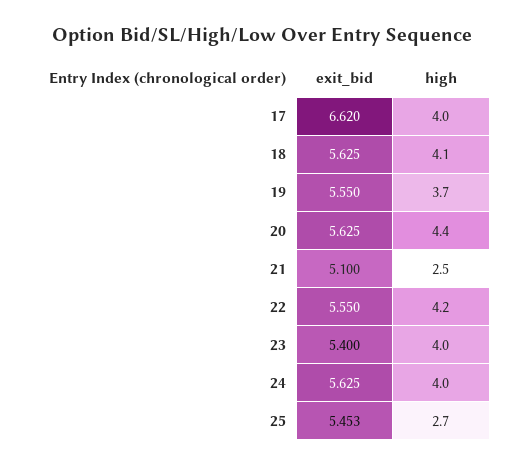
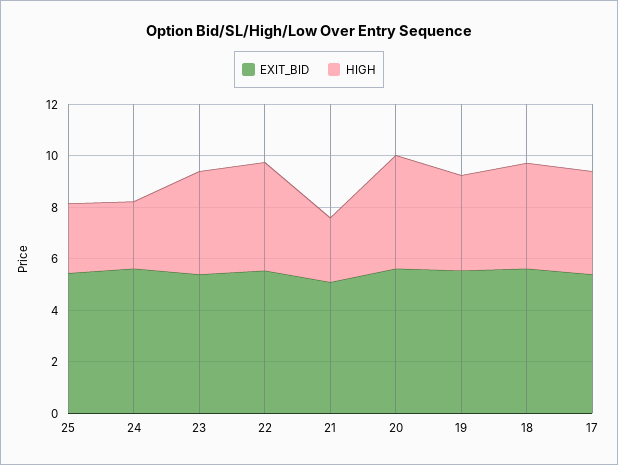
exit_bid, 17: 6.62 -> 5.5
high, 24: 4 -> 2.5

